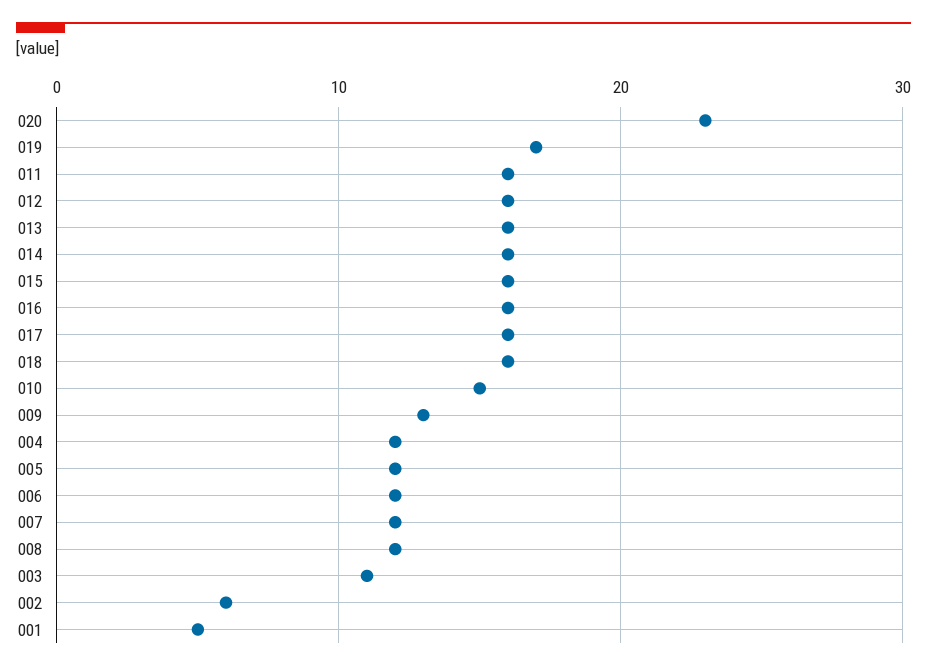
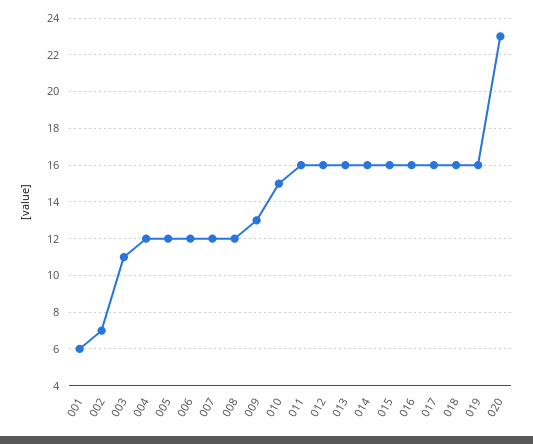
019: 17 -> 16
002: 6 -> 7
001: 5 -> 6

